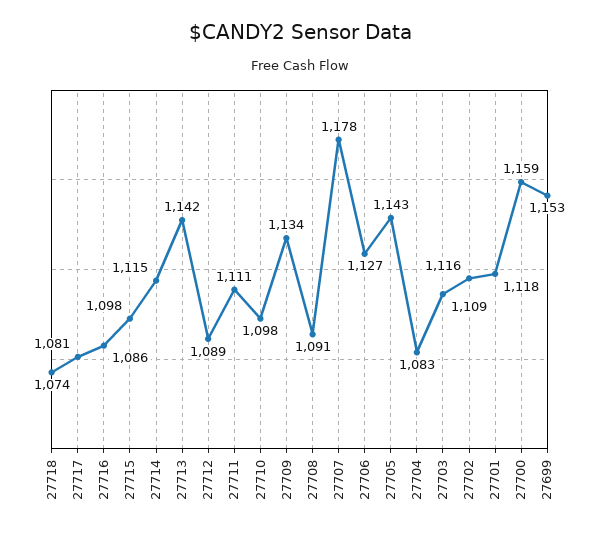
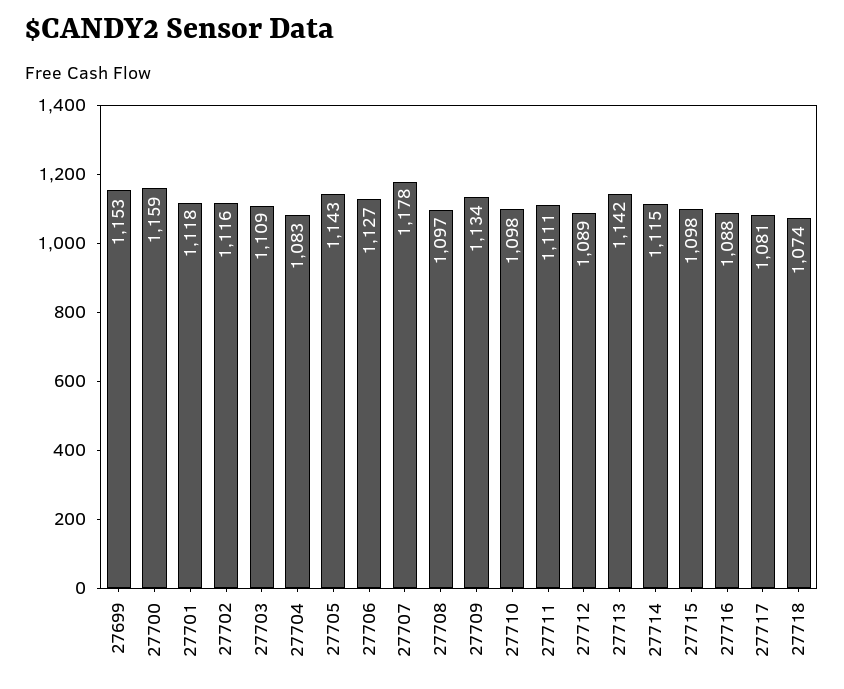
27716: 1086 -> 1088
27708: 1091 -> 1097

